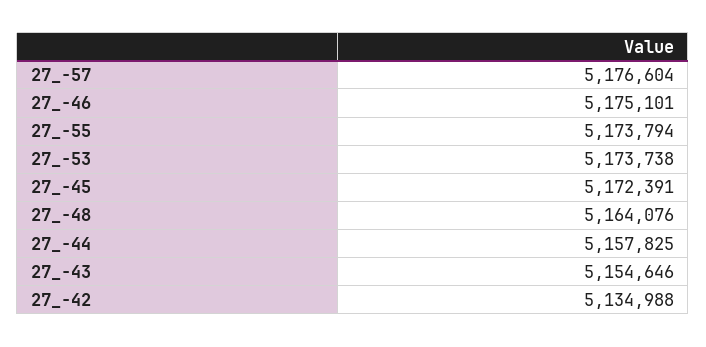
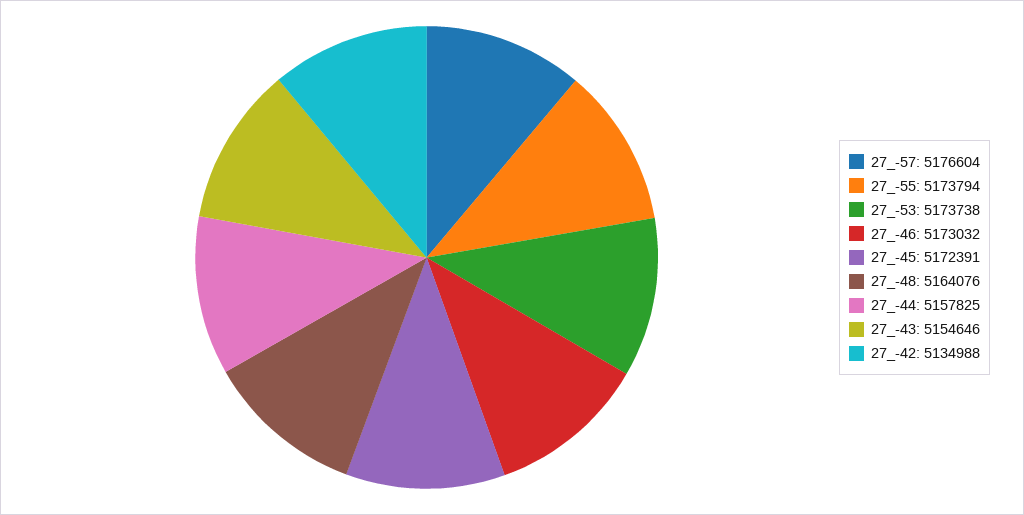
27_-46: 5175101 -> 5173032

